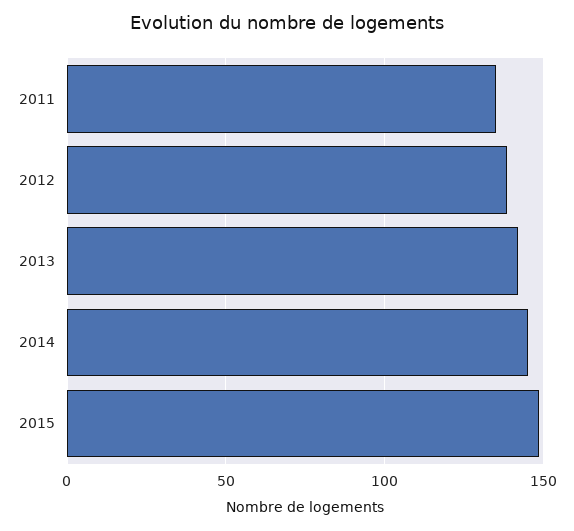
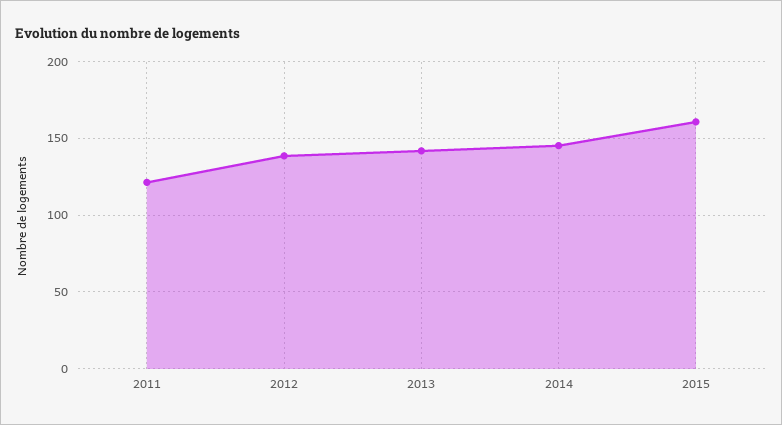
2011: 135 -> 120
2015: 150 -> 160

